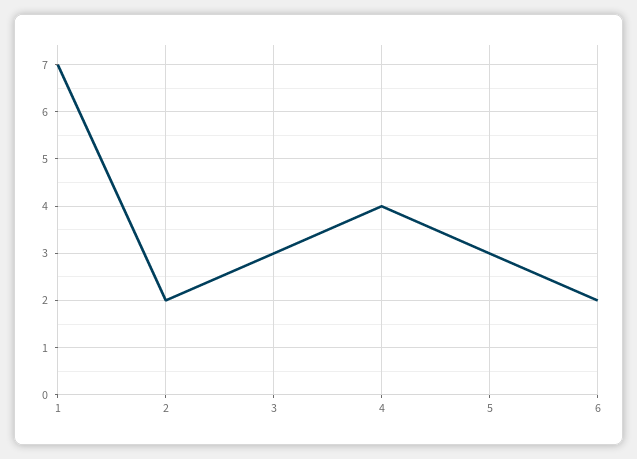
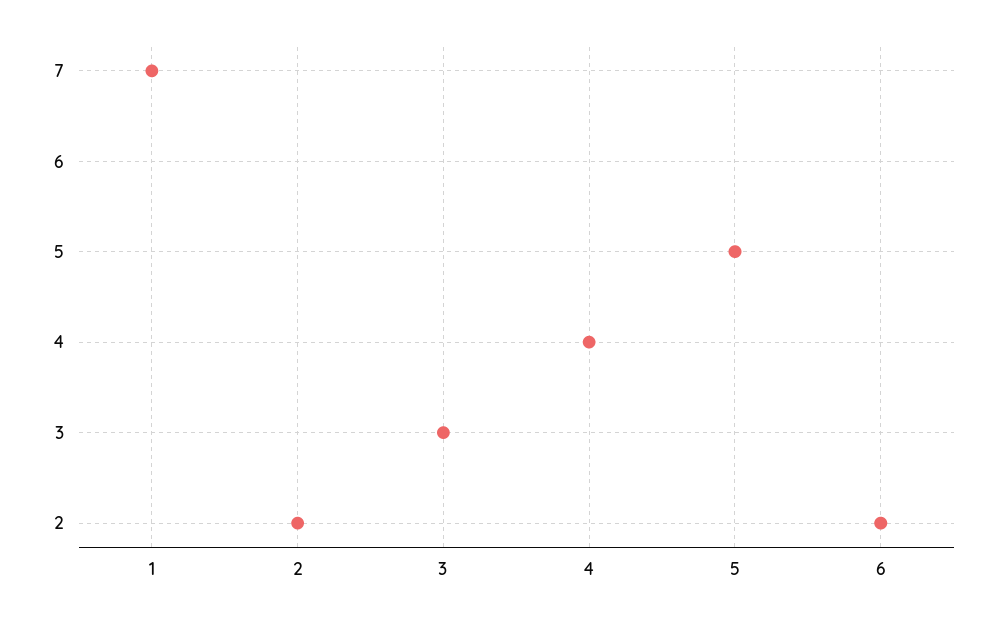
5: 3 -> 5

